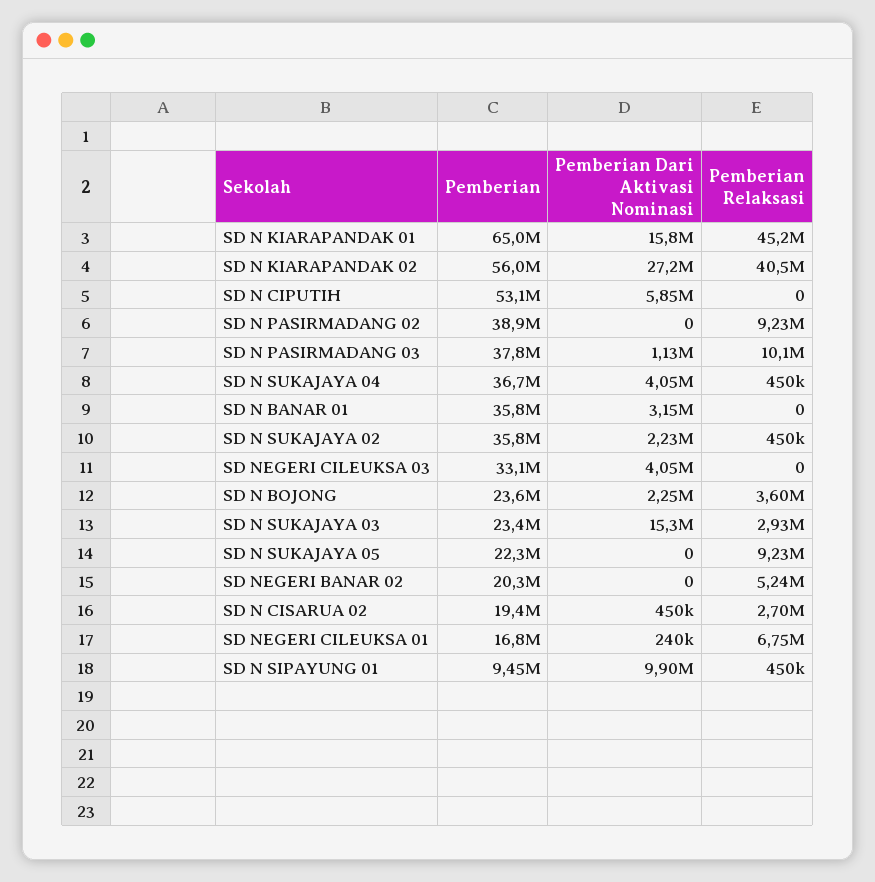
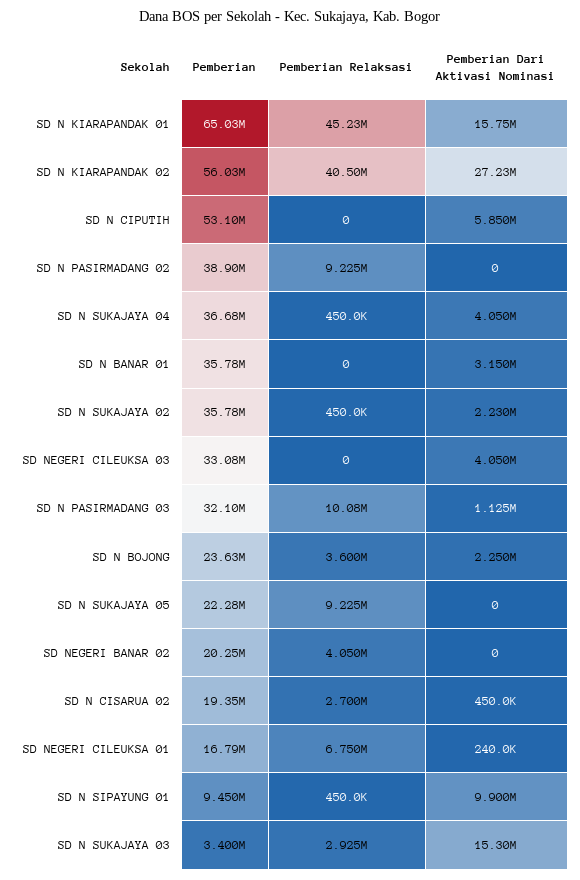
Pemberian, SD N PASIRMADANG 03: 37800000 -> 32100000
Pemberian, SD N SUKAJAYA 03: 23400000 -> 3400000
Pemberian Relaksasi, SD NEGERI BANAR 02: 5240000 -> 4050000

